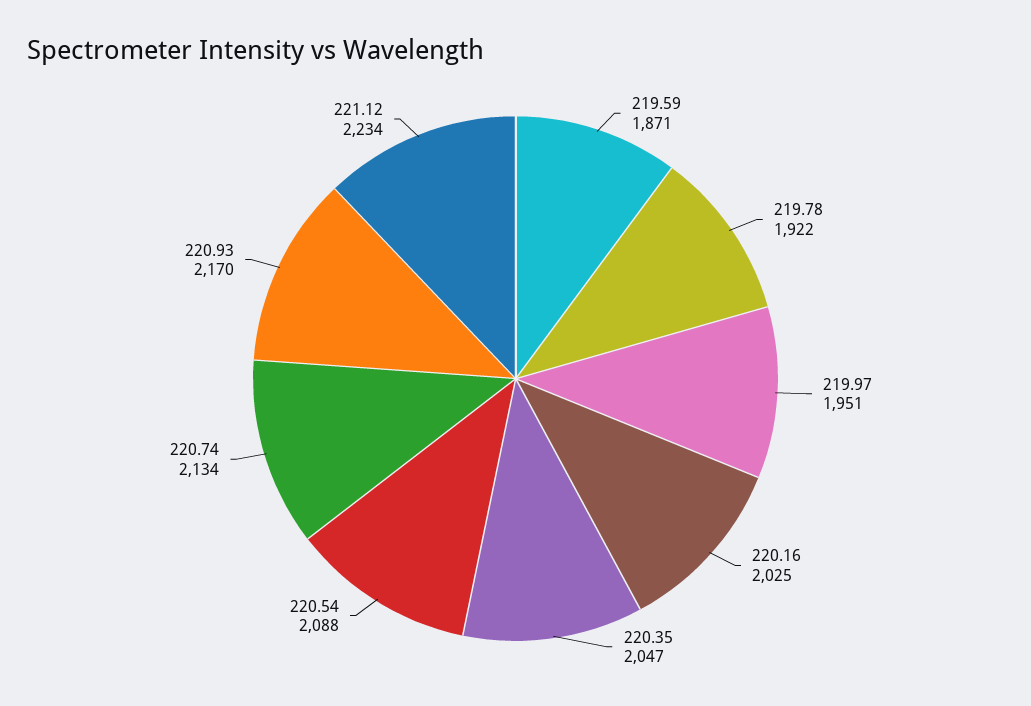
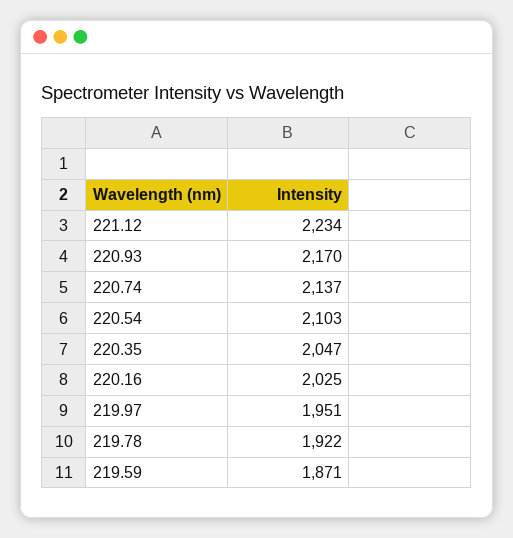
220.54: 2088 -> 2103
220.74: 2134 -> 2137

